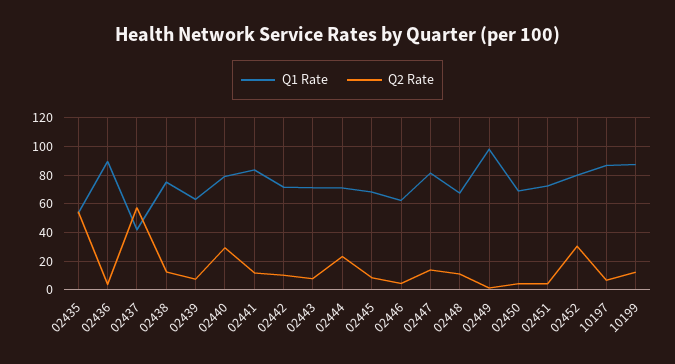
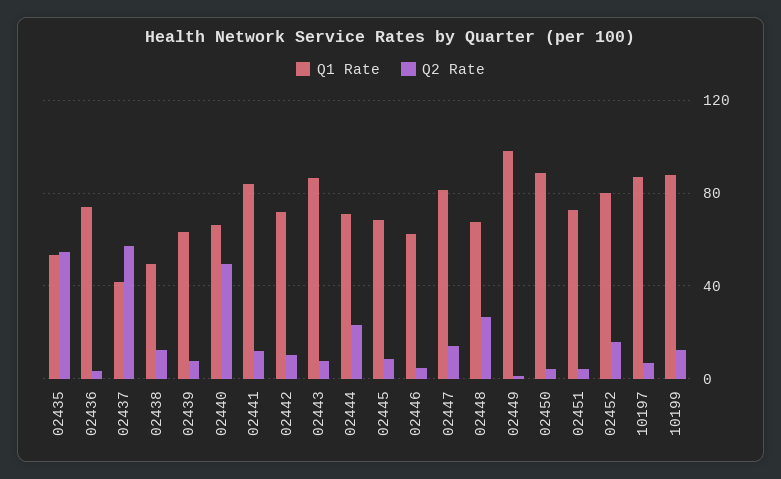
Q1 Rate, 02436: 90 -> 75
Q1 Rate, 02438: 75 -> 50
Q1 Rate, 02440: 80 -> 65
Q2 Rate, 02440: 30 -> 50
Q1 Rate, 02443: 70 -> 85
Q2 Rate, 02448: 10 -> 25
Q1 Rate, 02450: 70 -> 90
Q2 Rate, 02452: 30 -> 15

